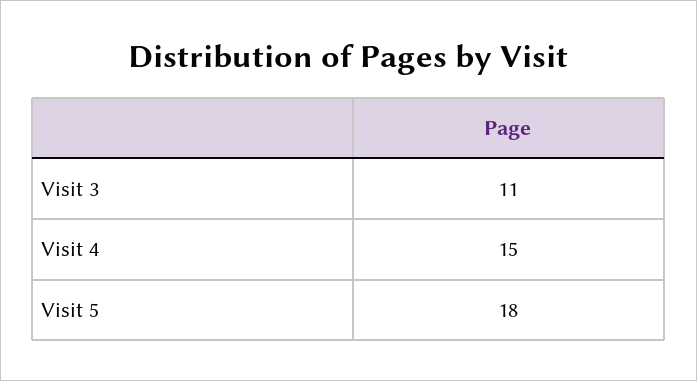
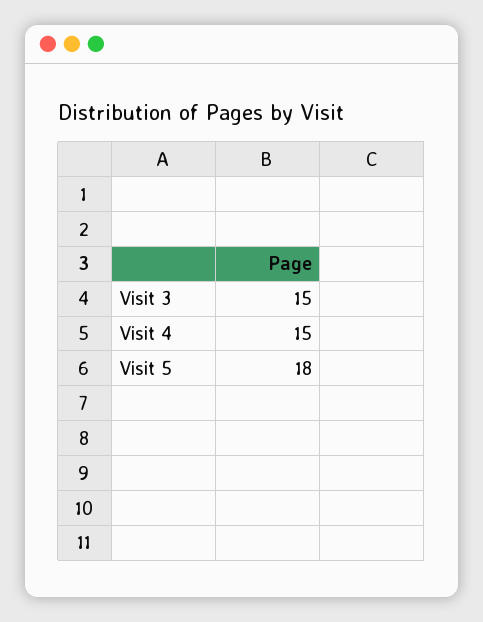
Visit 3: 11 -> 15

